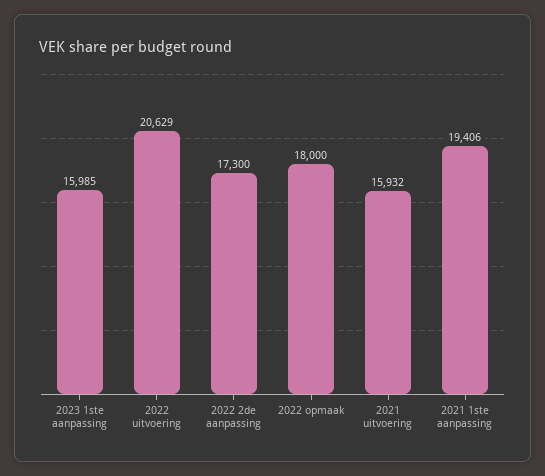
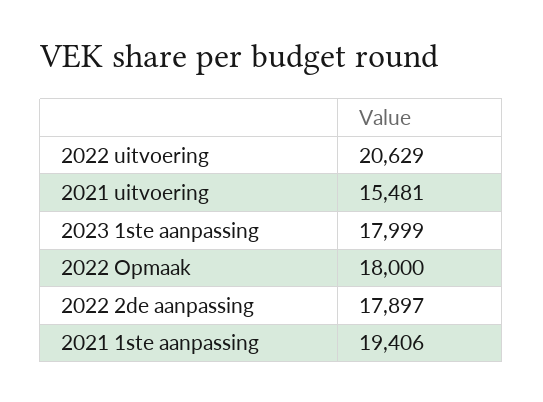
2023 1ste aanpassing: 15985 -> 17999
2022 2de aanpassing: 17300 -> 17897
2021 uitvoering: 15932 -> 15481

